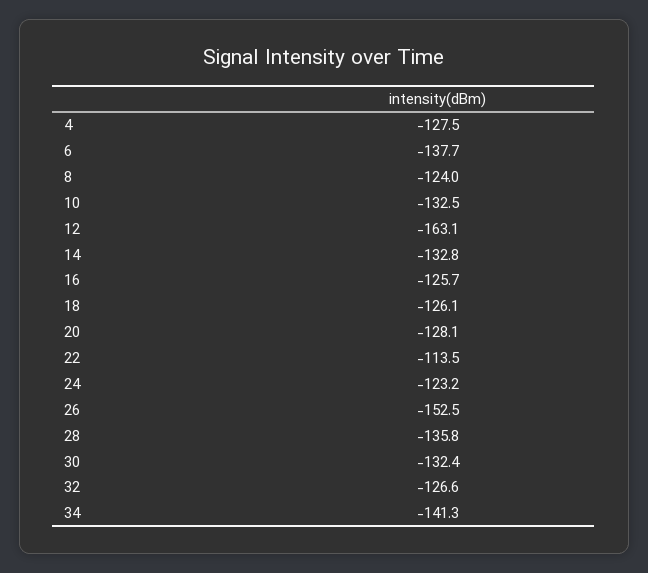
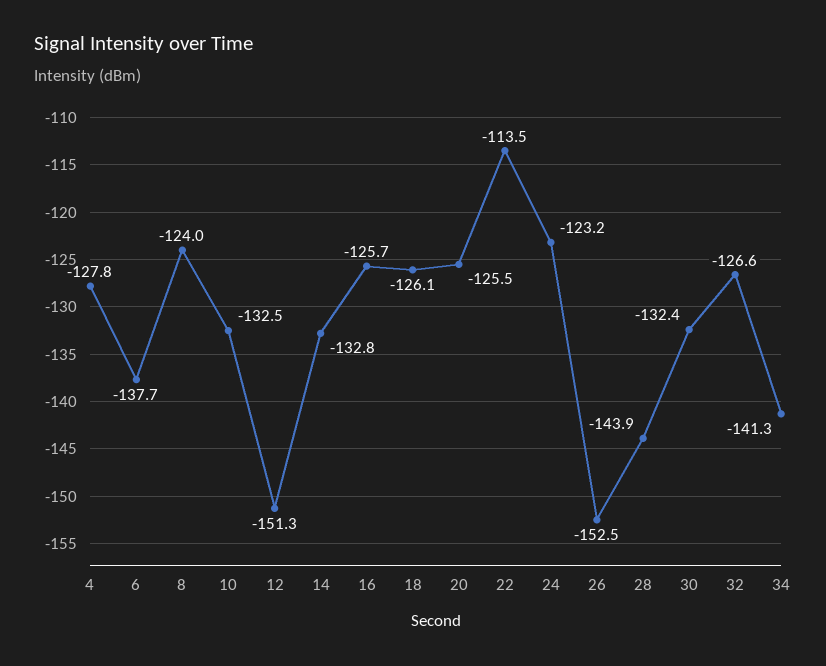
4: -127.5 -> -127.8
12: -163.1 -> -151.3
20: -128.1 -> -125.5
28: -135.8 -> -143.9

